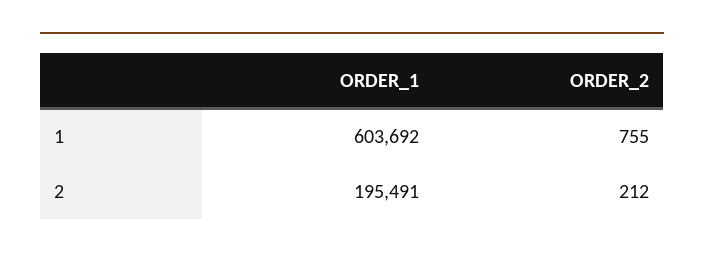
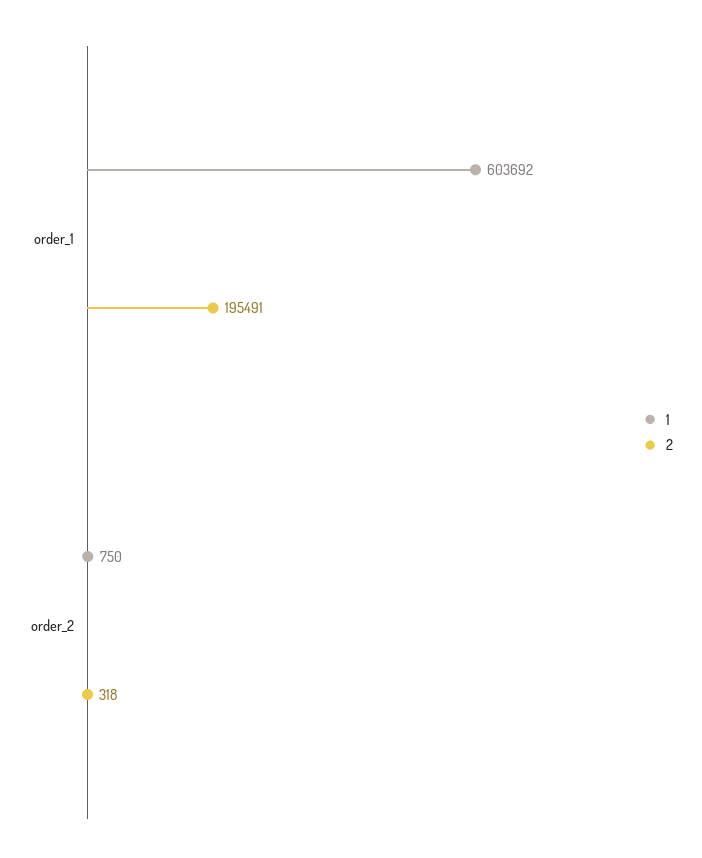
1, ORDER_2: 755 -> 750
2, ORDER_2: 212 -> 318

